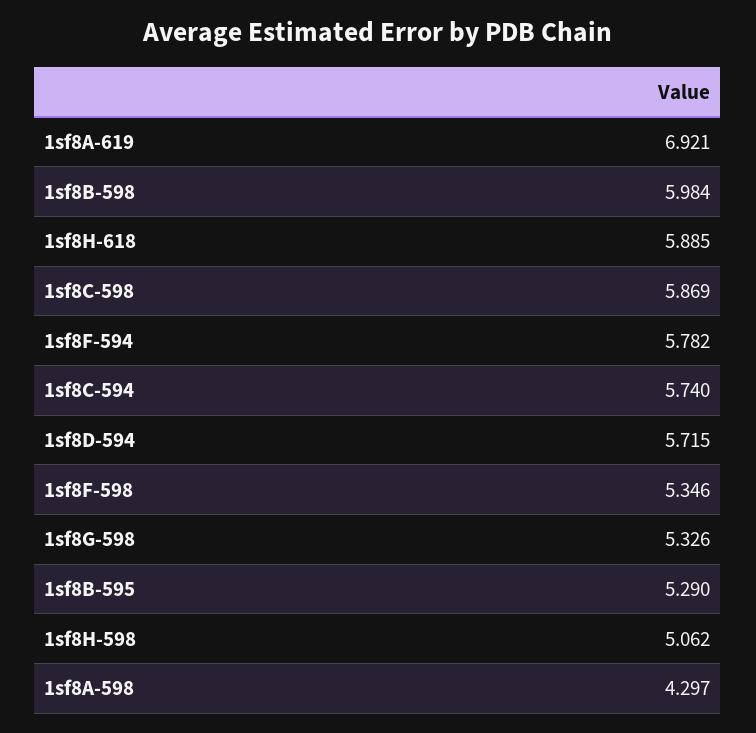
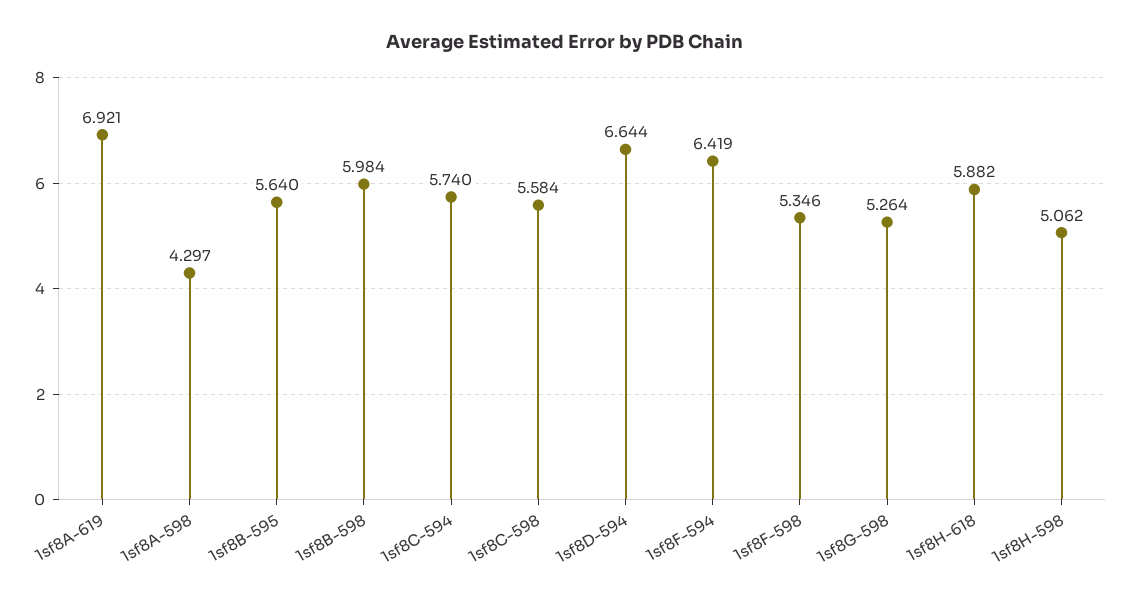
1sf8H-618: 5.885 -> 5.882
1sf8C-598: 5.869 -> 5.584
1sf8F-594: 5.782 -> 6.419
1sf8D-594: 5.715 -> 6.644
1sf8G-598: 5.326 -> 5.264
1sf8B-595: 5.29 -> 5.64

